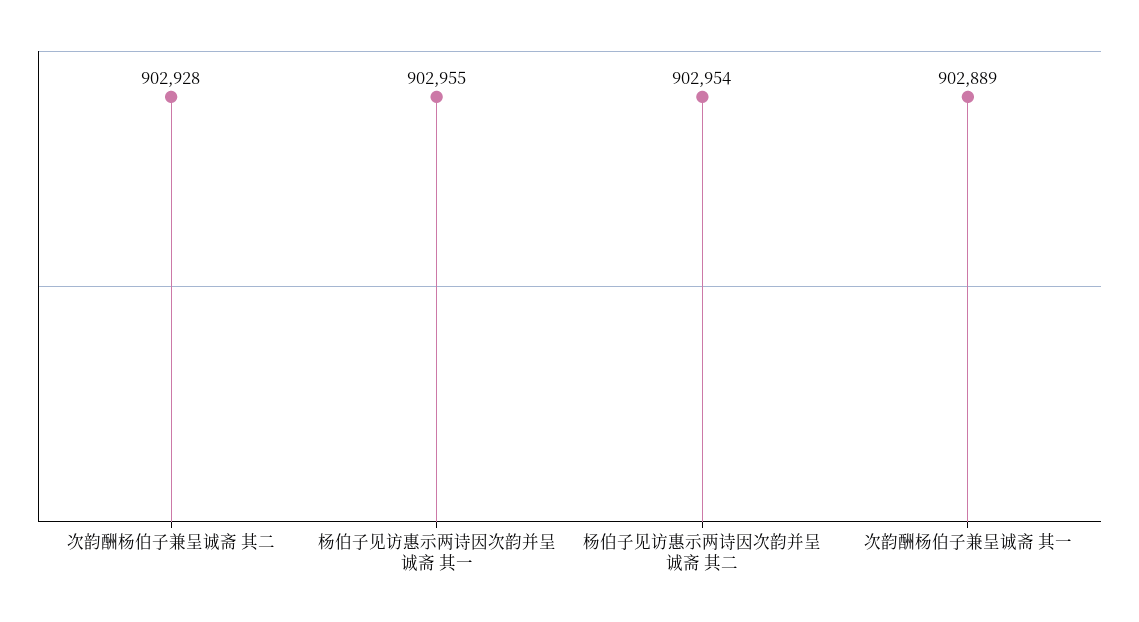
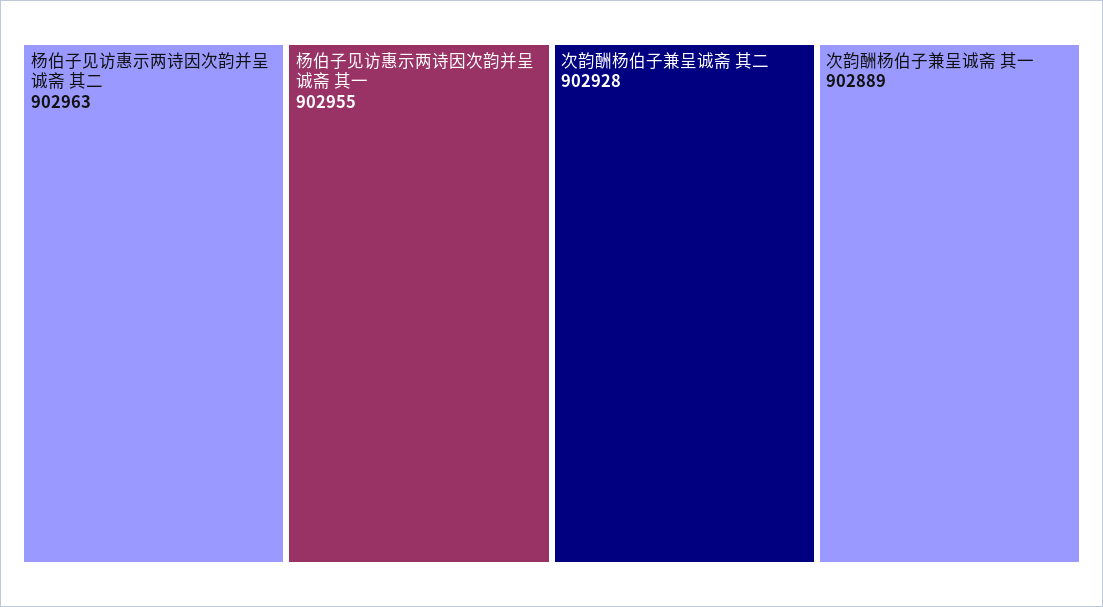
杨伯子见访惠示两诗因次韵并呈诚斋 其二: 902954 -> 902963

